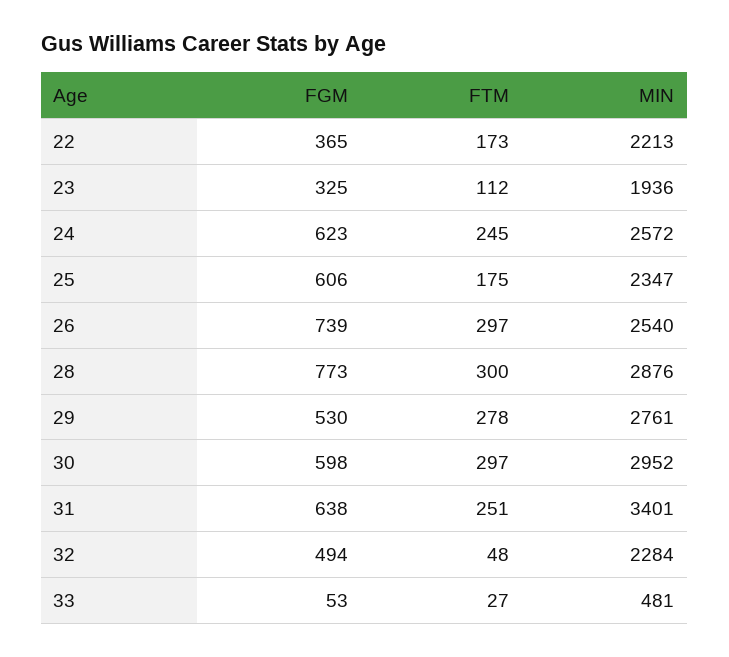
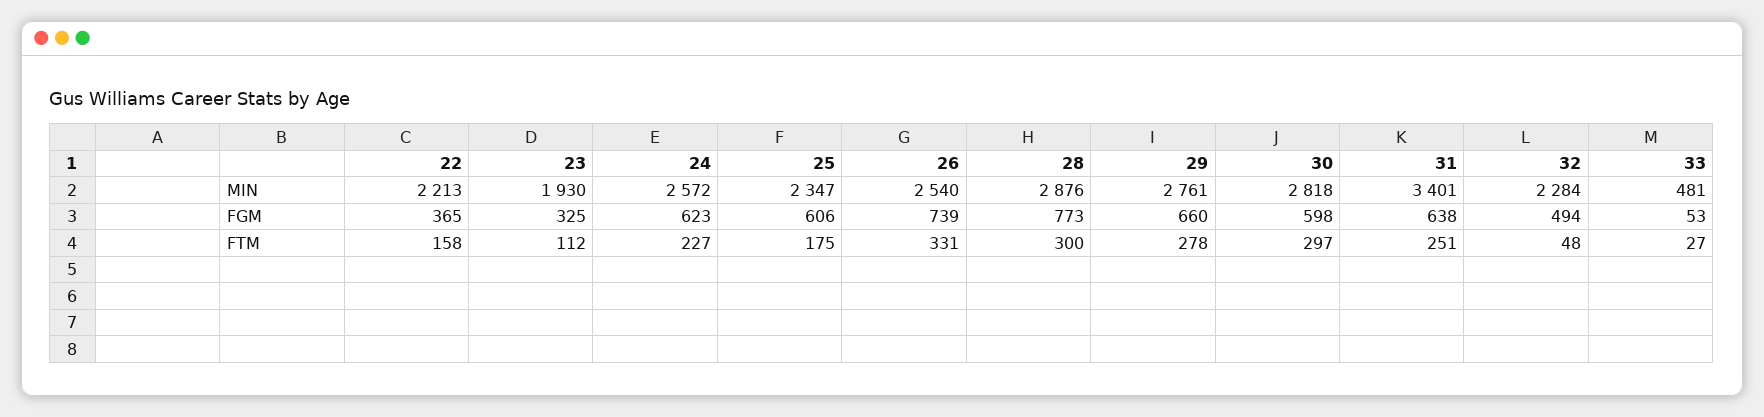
FTM, 22: 173 -> 158
MIN, 23: 1936 -> 1930
FTM, 24: 245 -> 227
FTM, 26: 297 -> 331
FGM, 29: 530 -> 660
MIN, 30: 2952 -> 2818

